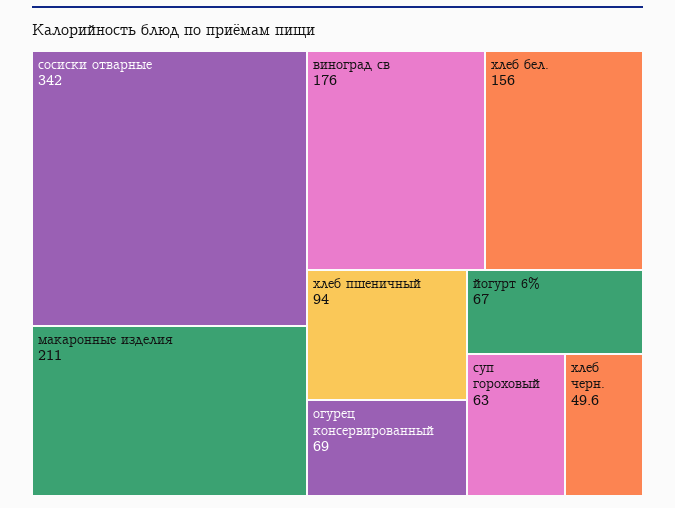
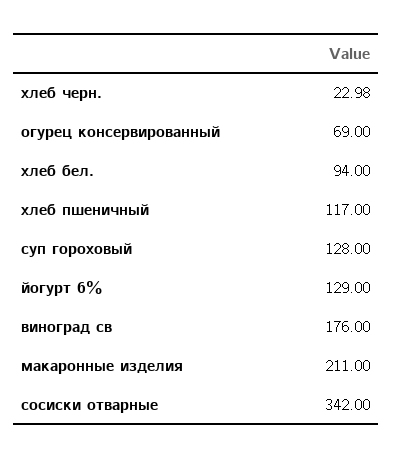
хлеб бел.: 156 -> 94
хлеб пшеничный: 94 -> 117
йогурт 6%: 67 -> 129
суп гороховый: 63 -> 128
хлеб черн.: 49.6 -> 22.98

